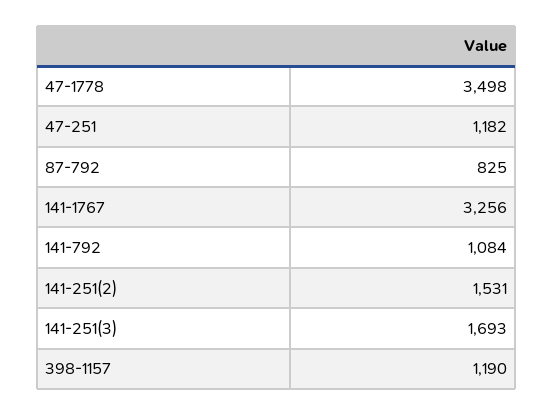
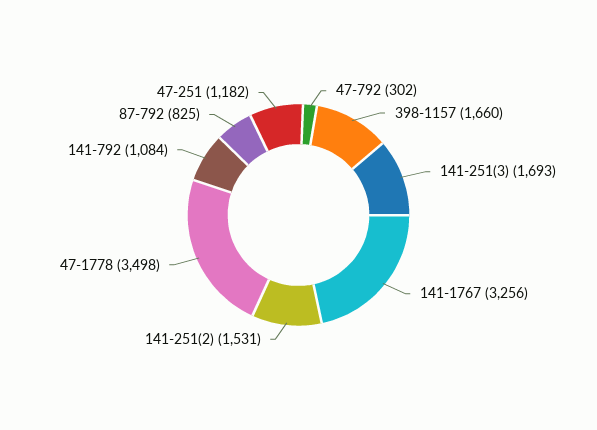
398-1157: 1190 -> 1660
47-792: none -> 302

